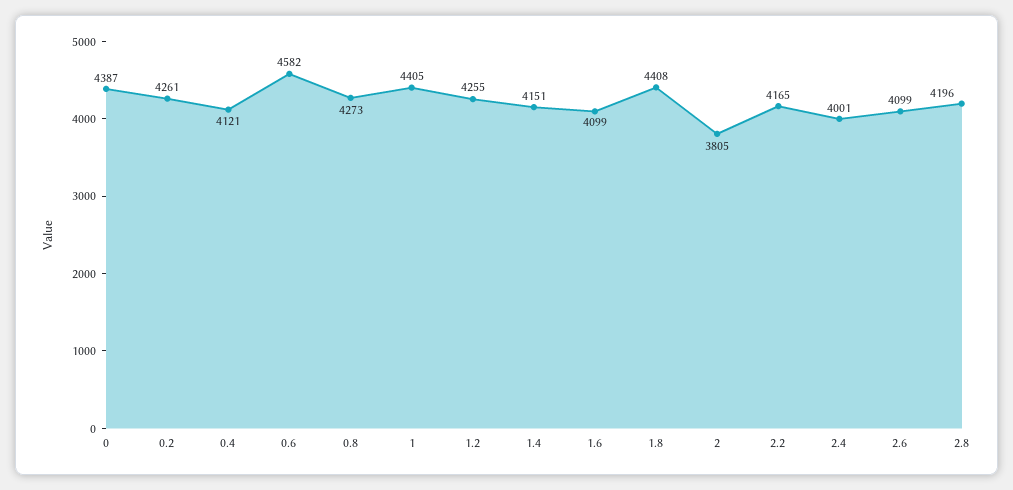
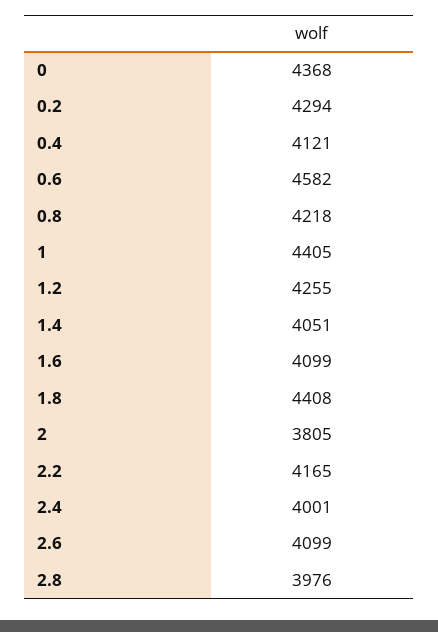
0: 4387 -> 4368
0.2: 4261 -> 4294
0.8: 4273 -> 4218
1.4: 4151 -> 4051
2.8: 4196 -> 3976

